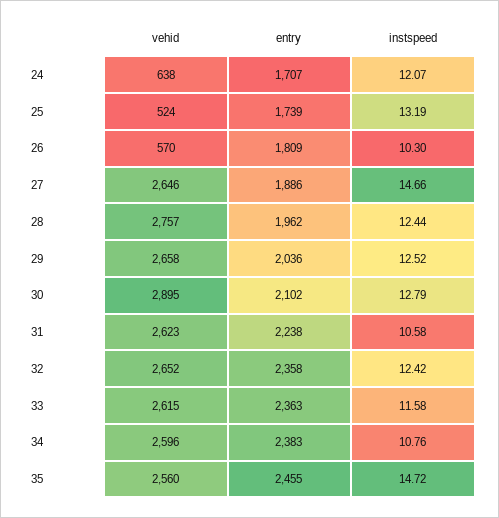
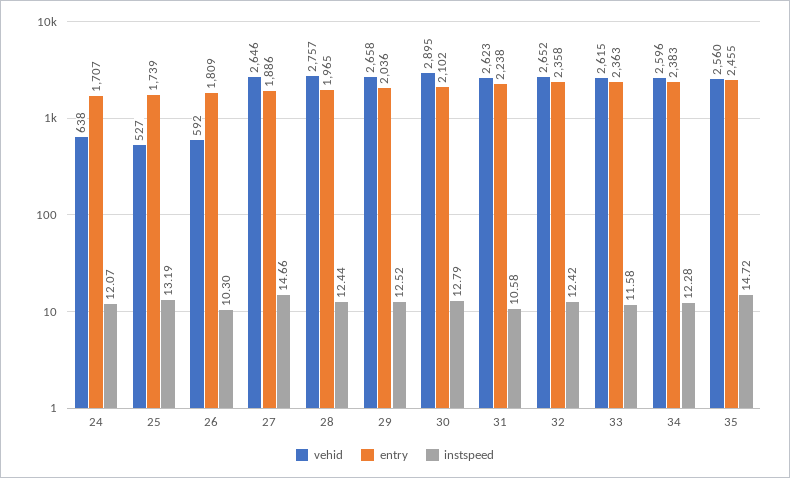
vehid, 25: 524 -> 527
vehid, 26: 570 -> 592
entry, 28: 1962 -> 1965
instspeed, 34: 10.76 -> 12.28

